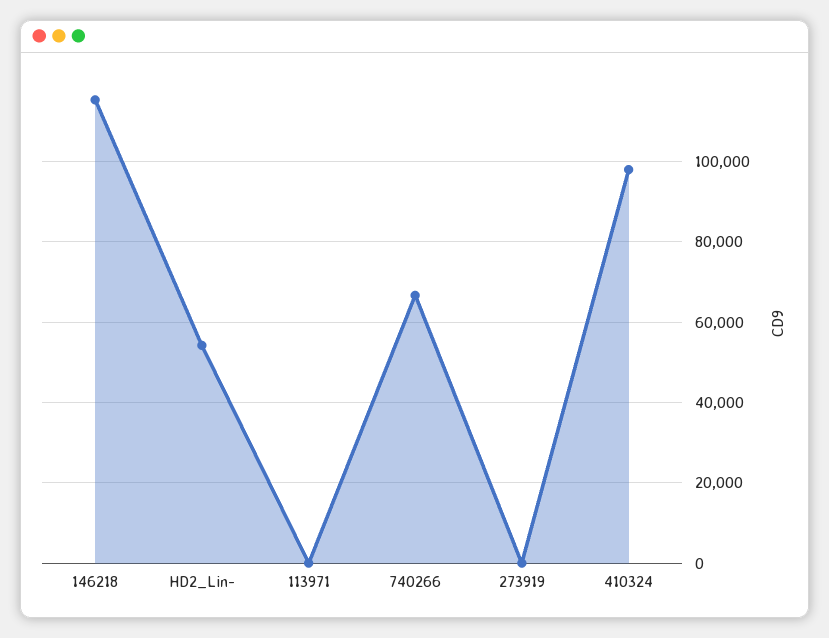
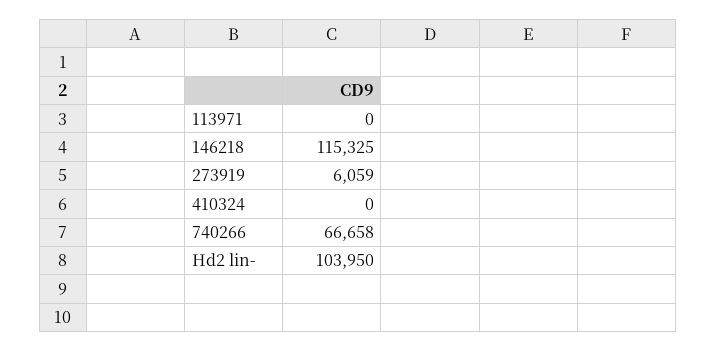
HD2_Lin-: 54000 -> 103950
273919: 0 -> 6059
410324: 98000 -> 0

